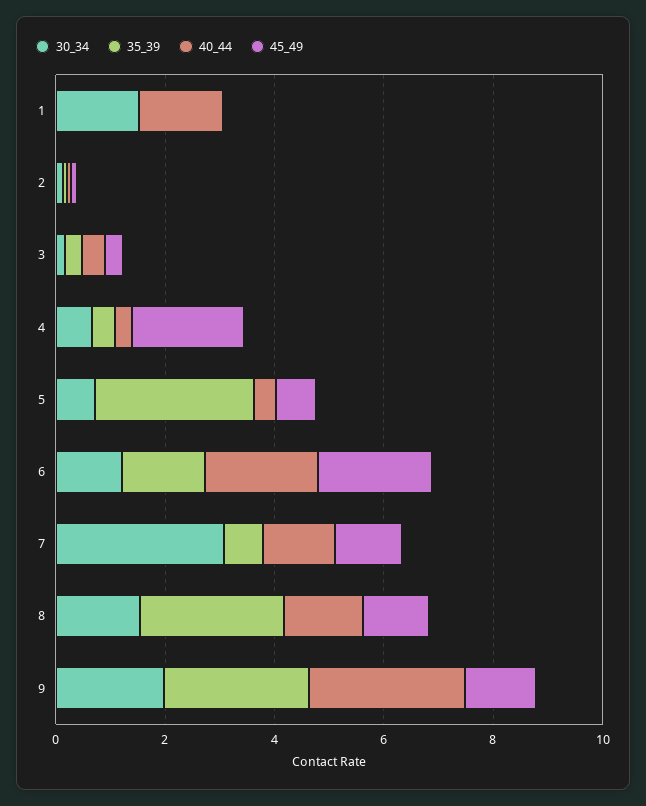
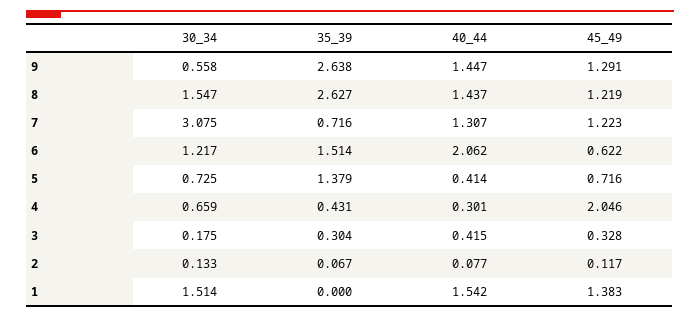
45_49, 1: 0 -> 1.383
35_39, 5: 3 -> 1.379
45_49, 6: 2 -> 0.622
30_34, 9: 2 -> 0.558
40_44, 9: 3 -> 1.447

